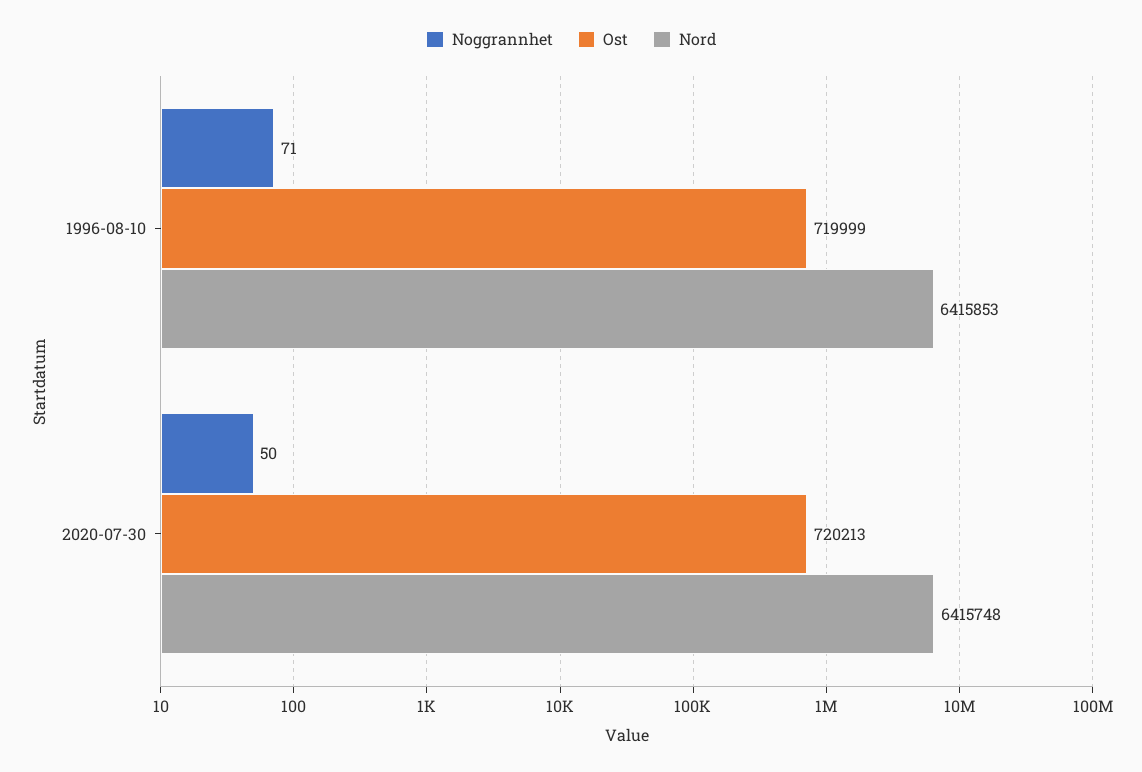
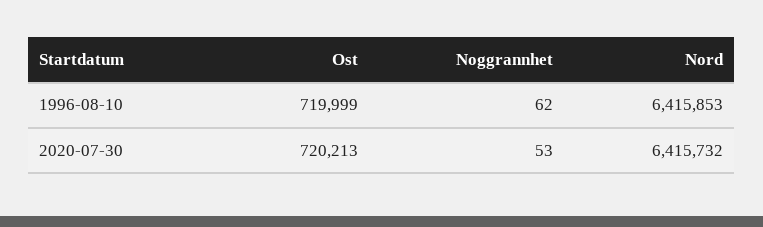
Noggrannhet, 1996-08-10: 71 -> 62
Noggrannhet, 2020-07-30: 50 -> 53
Nord, 2020-07-30: 6415748 -> 6415732

